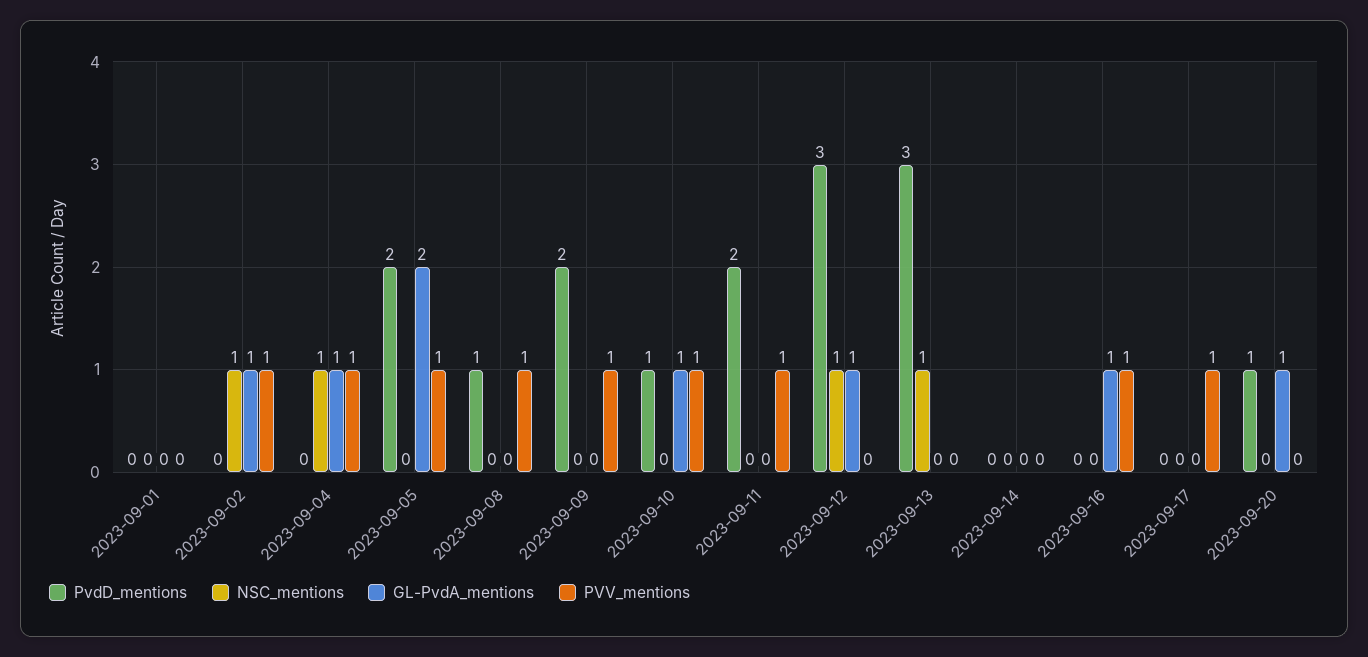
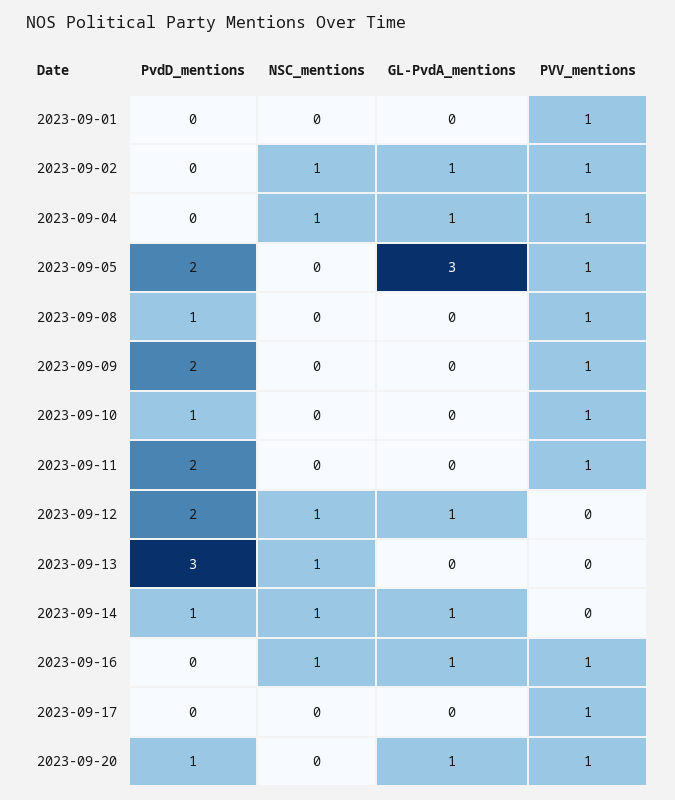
PVV_mentions, 2023-09-01: 0 -> 1
GL-PvdA_mentions, 2023-09-05: 2 -> 3
GL-PvdA_mentions, 2023-09-10: 1 -> 0
PvdD_mentions, 2023-09-12: 3 -> 2
PvdD_mentions, 2023-09-14: 0 -> 1
NSC_mentions, 2023-09-14: 0 -> 1
GL-PvdA_mentions, 2023-09-14: 0 -> 1
NSC_mentions, 2023-09-16: 0 -> 1
PVV_mentions, 2023-09-20: 0 -> 1

